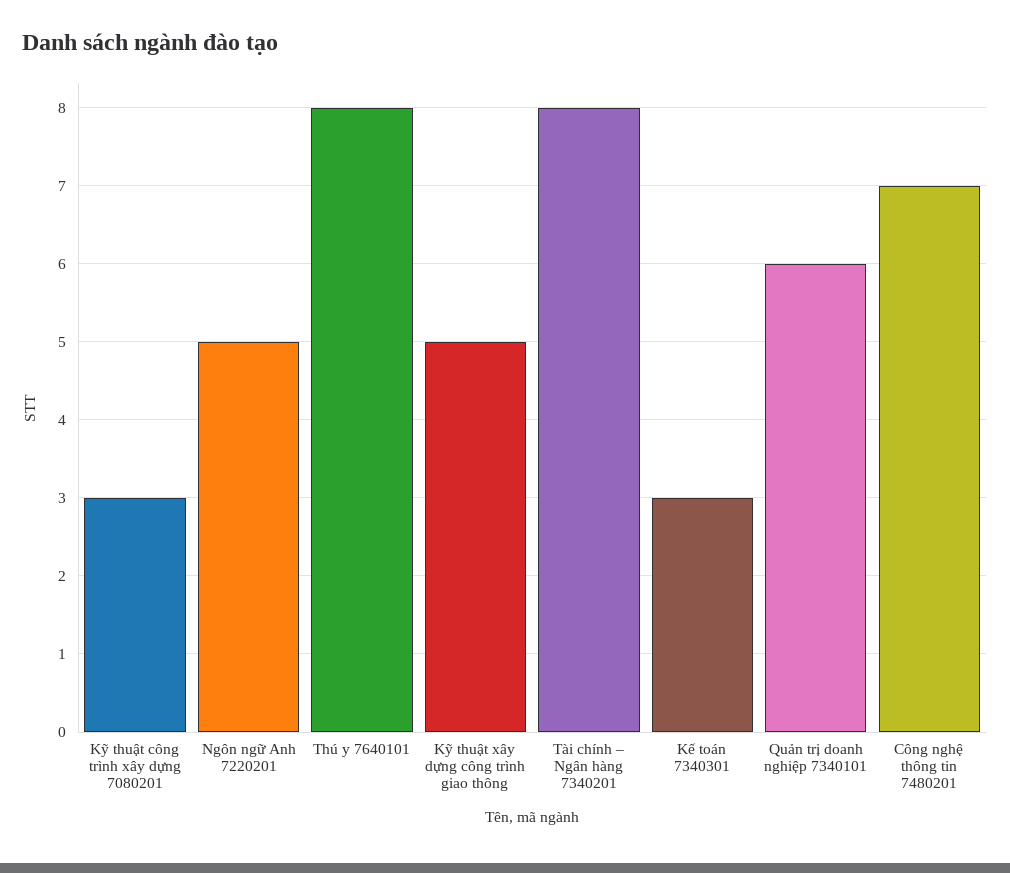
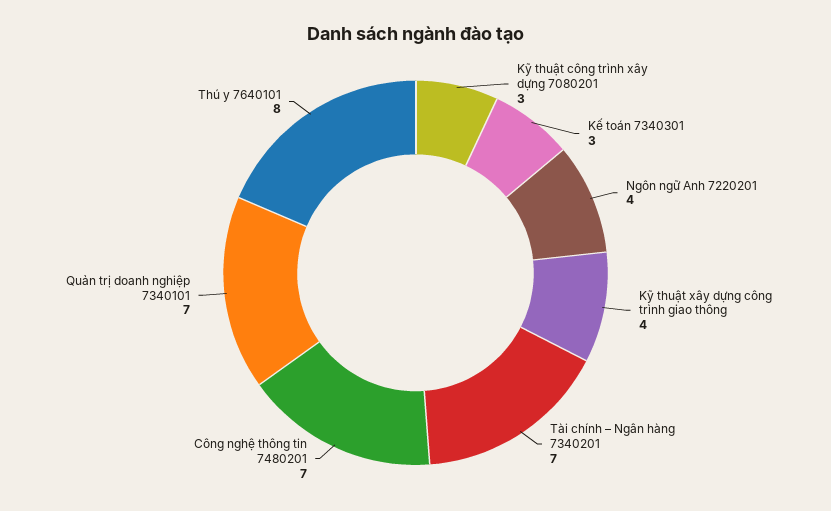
Ngôn ngữ Anh 7220201: 5 -> 4
Kỹ thuật xây dựng công trình giao thông: 5 -> 4
Tài chính – Ngân hàng 7340201: 8 -> 7
Quản trị doanh nghiệp 7340101: 6 -> 7

